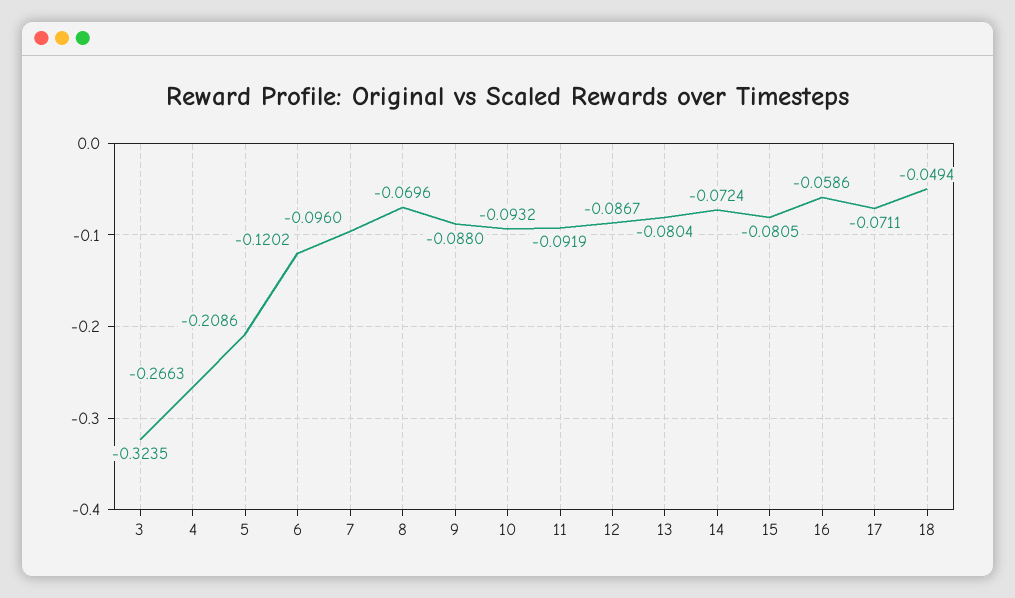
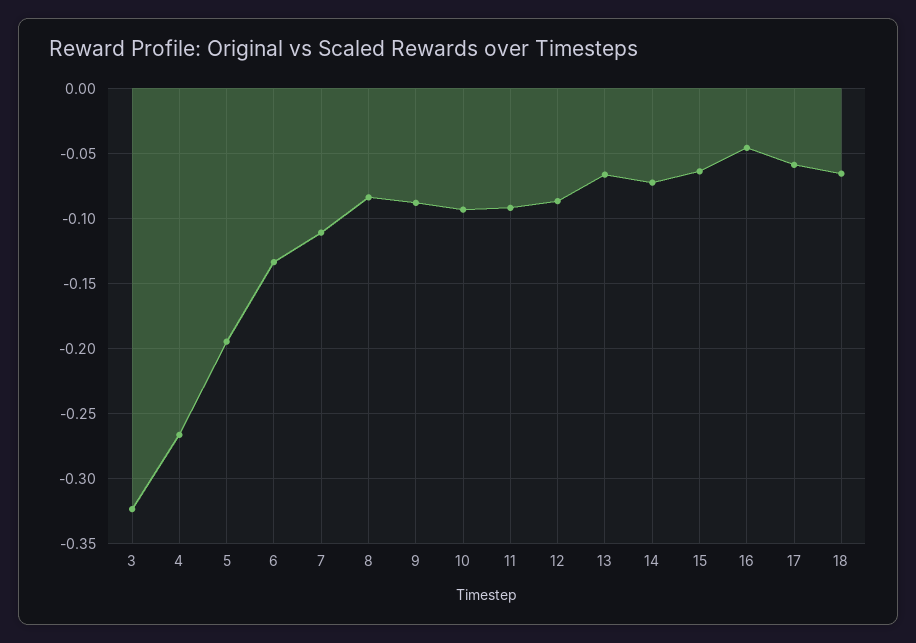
5: -0.2086 -> -0.195
6: -0.1202 -> -0.135
7: -0.096 -> -0.11
8: -0.0696 -> -0.085
13: -0.0804 -> -0.065
15: -0.0805 -> -0.065
16: -0.0586 -> -0.045
17: -0.0711 -> -0.06
18: -0.0494 -> -0.065

